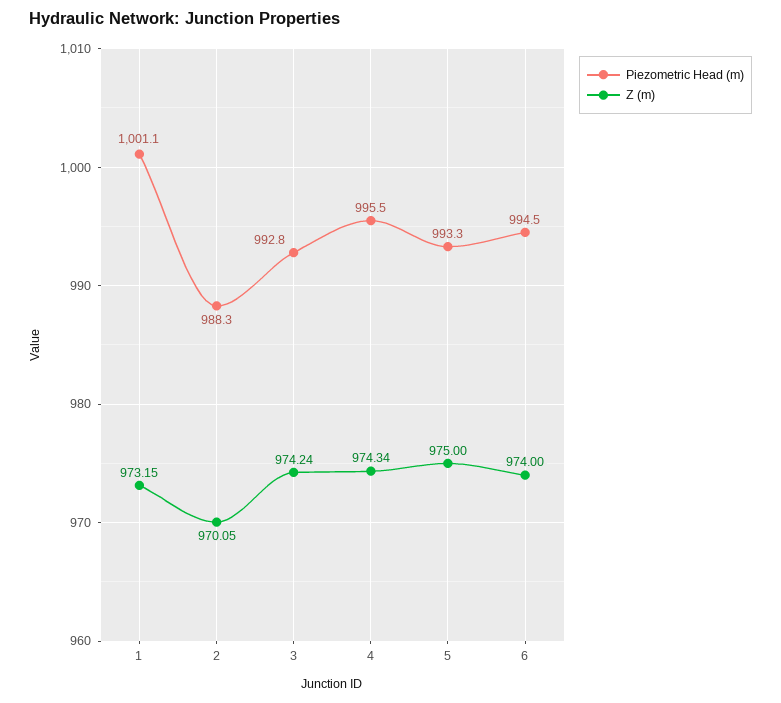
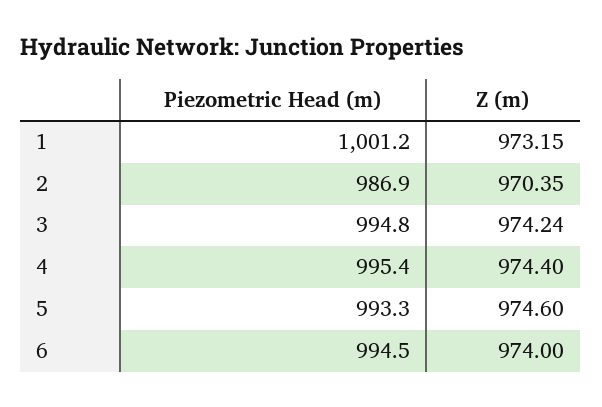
Piezometric Head (m), 1: 1001.1 -> 1001.2
Piezometric Head (m), 2: 988.3 -> 986.9
Z (m), 2: 970.05 -> 970.35
Piezometric Head (m), 3: 992.8 -> 994.8
Piezometric Head (m), 4: 995.5 -> 995.4
Z (m), 4: 974.34 -> 974.4
Z (m), 5: 975 -> 974.6

